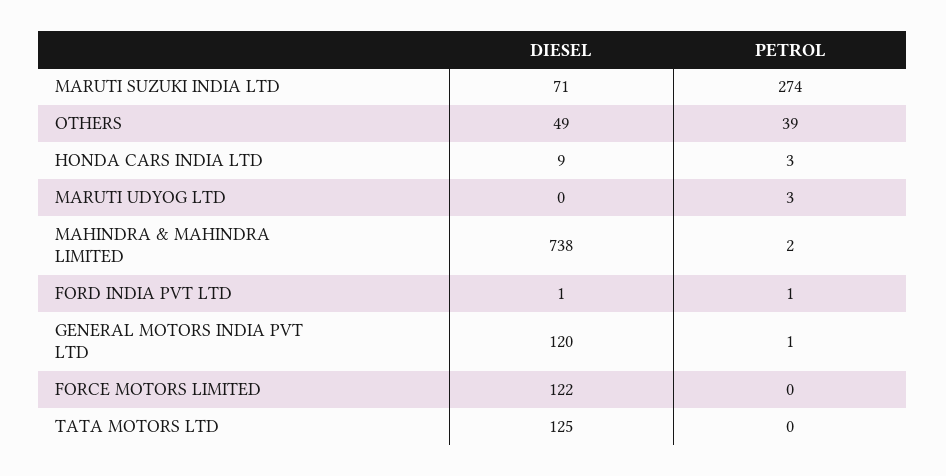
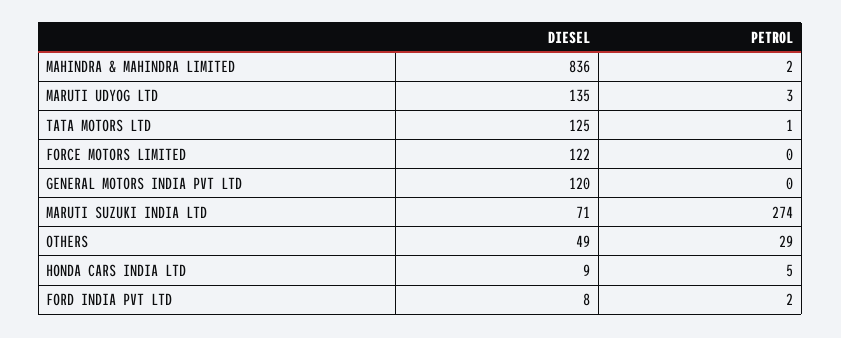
PETROL, OTHERS: 39 -> 29
PETROL, HONDA CARS INDIA LTD: 3 -> 5
DIESEL, MARUTI UDYOG LTD: 0 -> 135
DIESEL, MAHINDRA & MAHINDRA LIMITED: 738 -> 836
DIESEL, FORD INDIA PVT LTD: 1 -> 8
PETROL, FORD INDIA PVT LTD: 1 -> 2
PETROL, GENERAL MOTORS INDIA PVT LTD: 1 -> 0
PETROL, TATA MOTORS LTD: 0 -> 1

